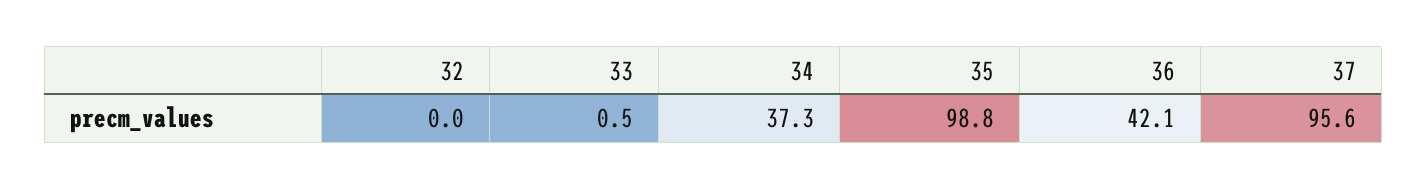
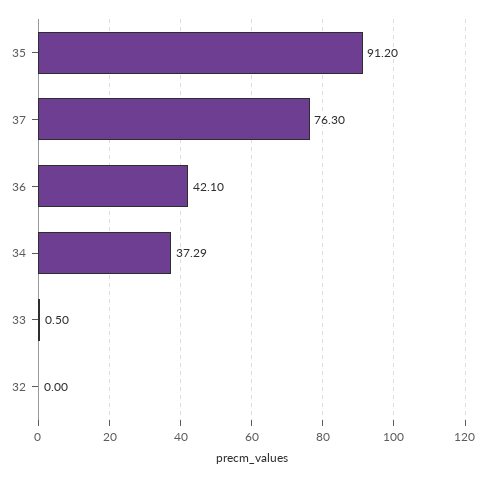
34: 37.3 -> 37.29
35: 98.8 -> 91.2
37: 95.6 -> 76.3

